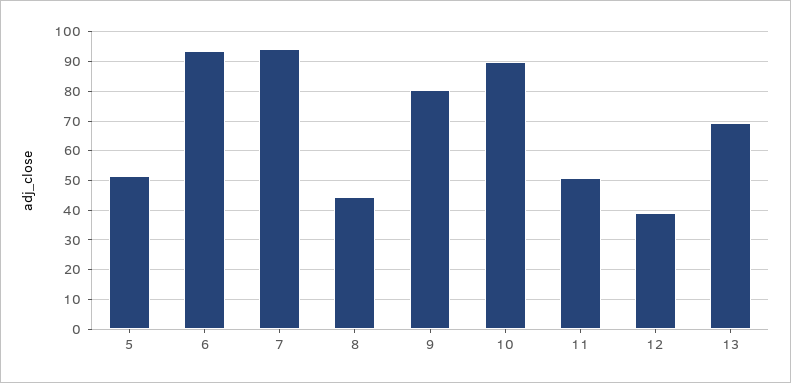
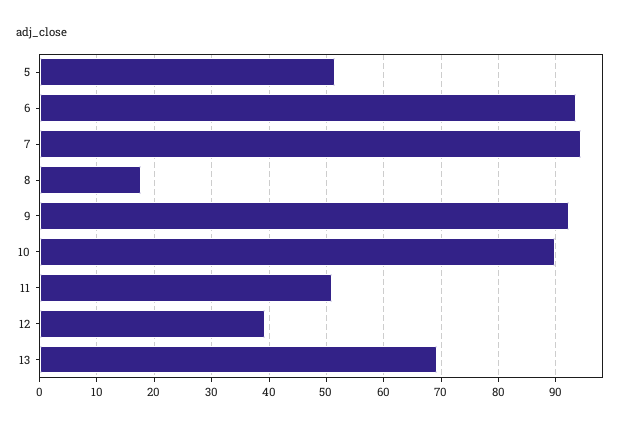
8: 45 -> 18
9: 80 -> 92

